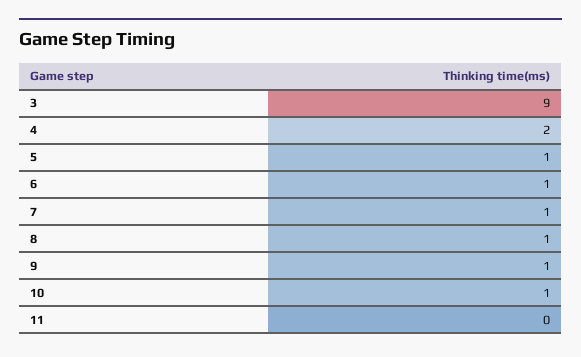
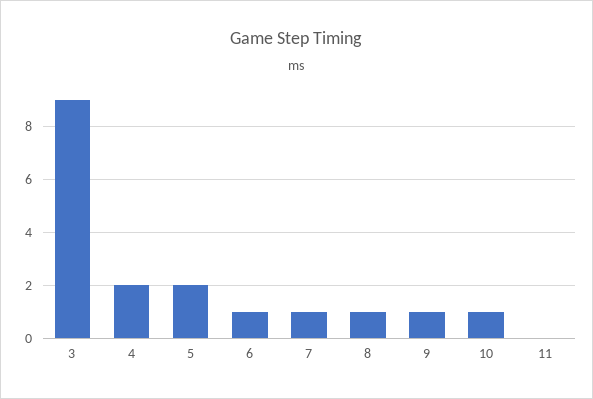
5: 1 -> 2

